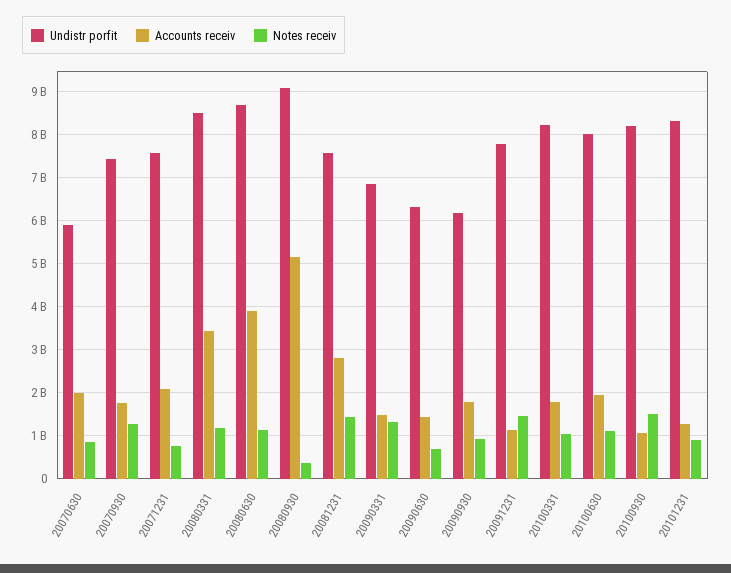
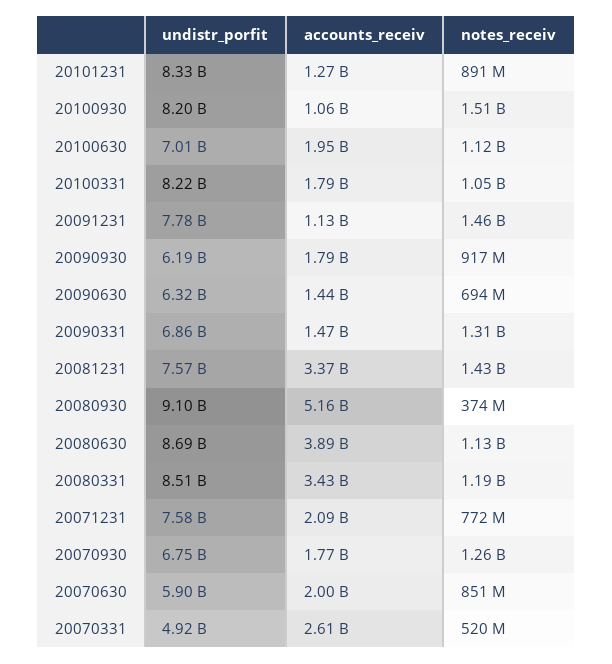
Undistr porfit, 20070930: 7400000000 -> 6750000000
Accounts receiv, 20081231: 2800000000 -> 3370000000
Undistr porfit, 20100630: 8000000000 -> 7010000000
Undistr porfit, 20070331: none -> 4920000000
Accounts receiv, 20070331: none -> 2610000000
Notes receiv, 20070331: none -> 520000000

